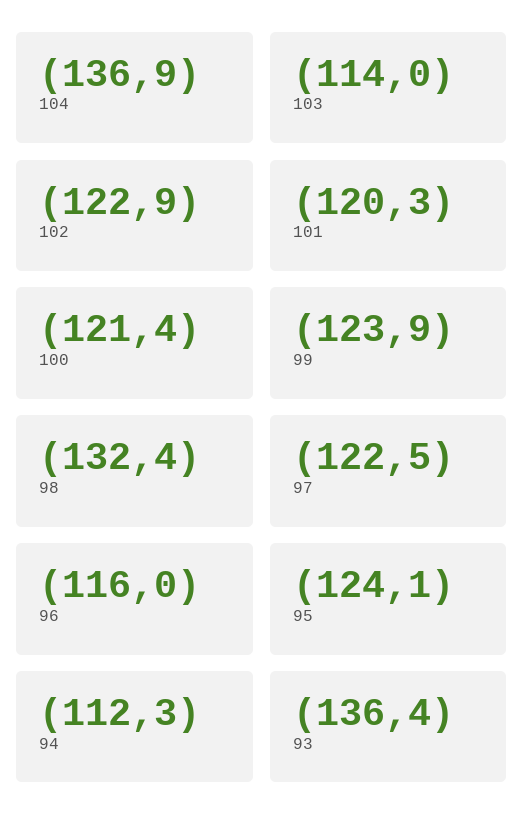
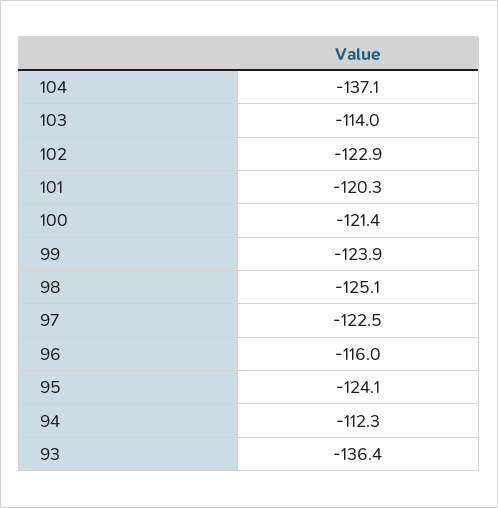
104: -136.9 -> -137.1
98: -132.4 -> -125.1

